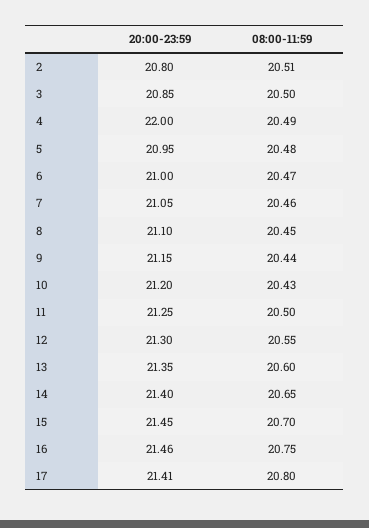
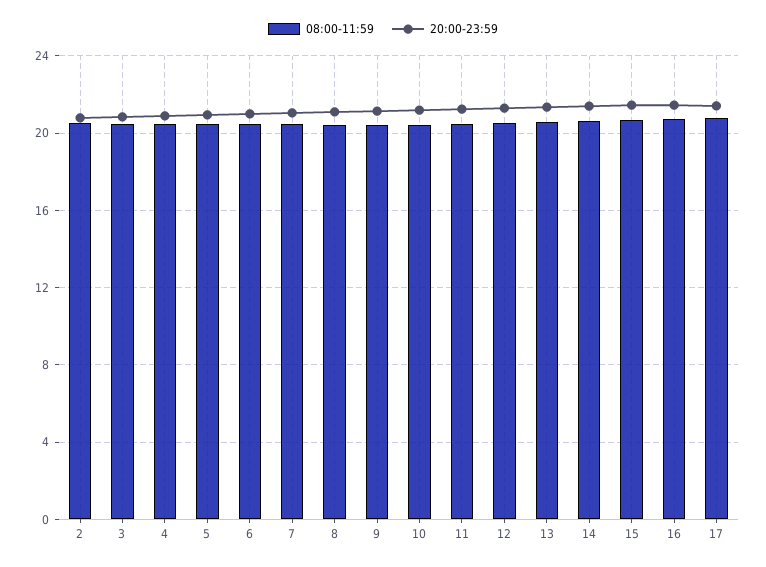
20:00-23:59, 4: 22 -> 21

